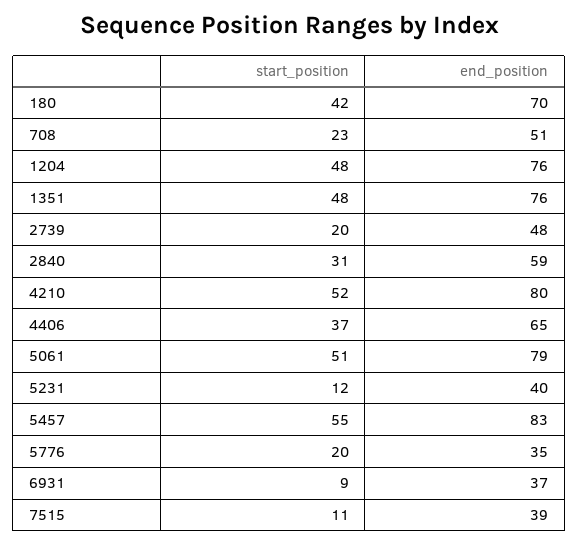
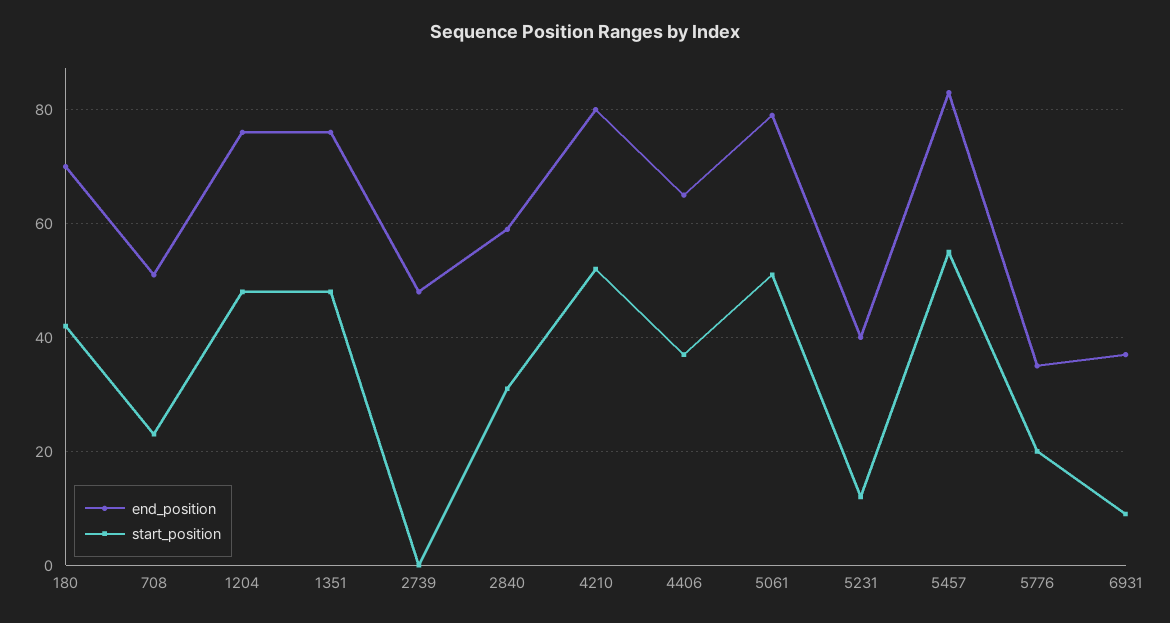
start_position, 2739: 20 -> 0
start_position, 7515: 11 -> none
end_position, 7515: 39 -> none

